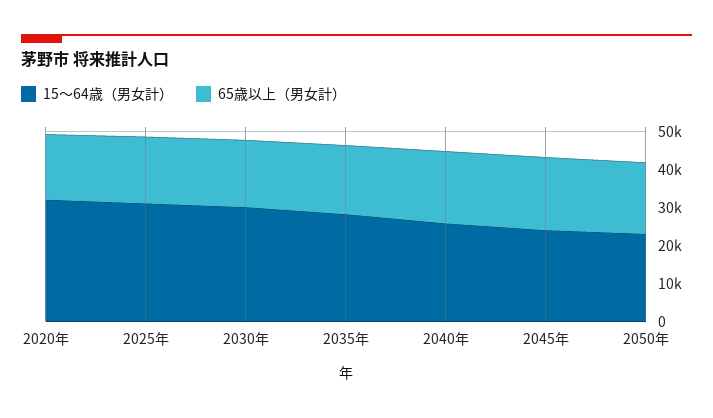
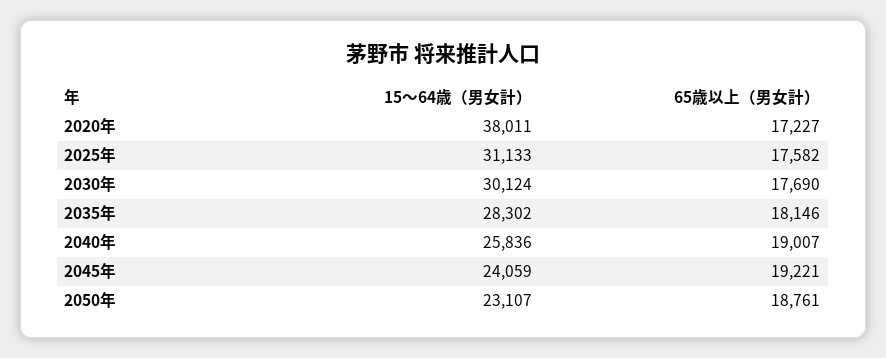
15～64歳（男女計）, 2020年: 32500 -> 38011

